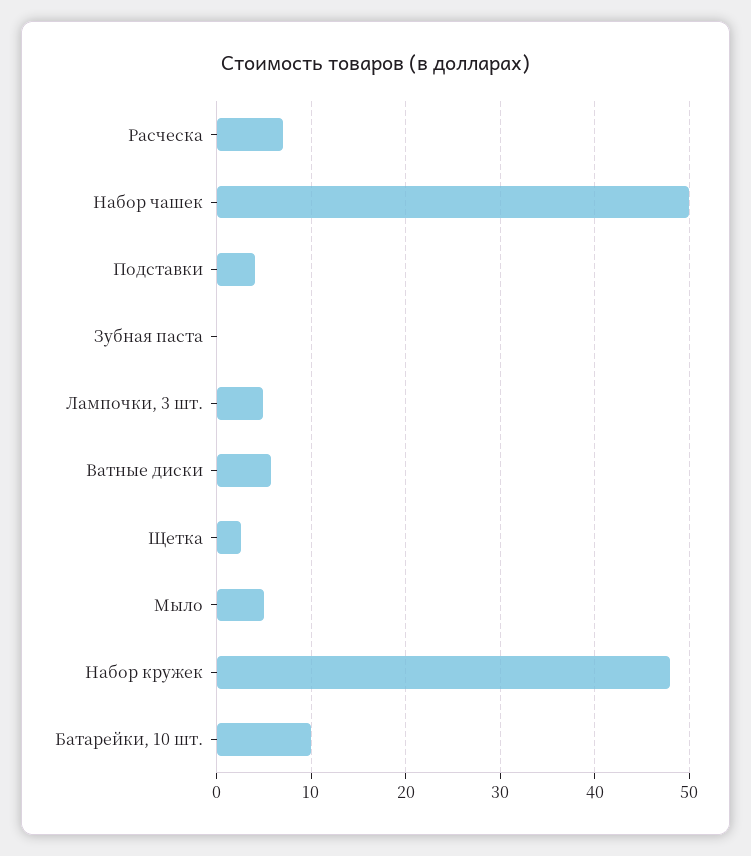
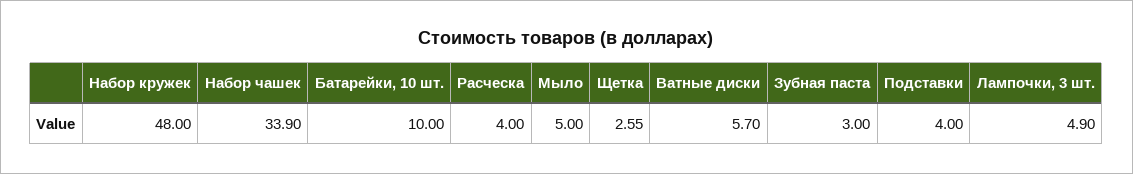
Расческа: 7 -> 4
Набор чашек: 50 -> 33.9
Зубная паста: 0 -> 3

